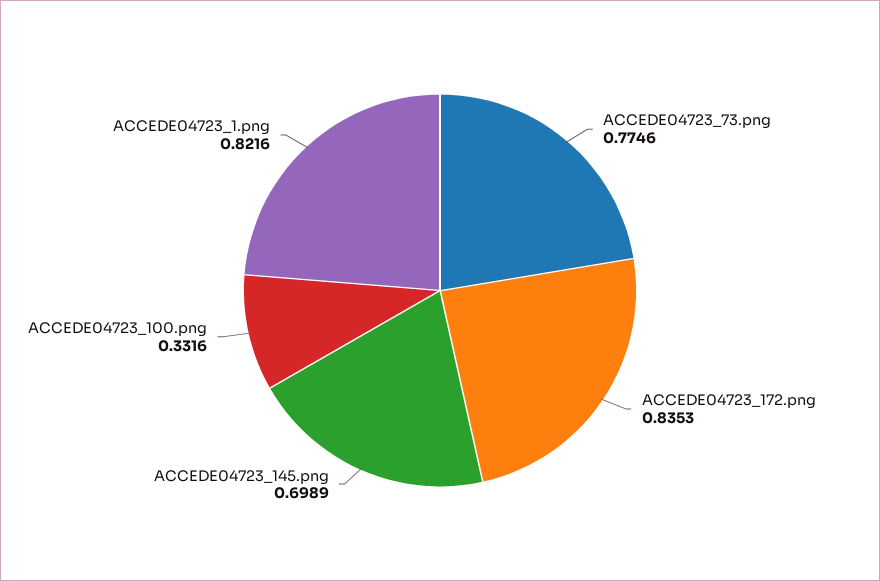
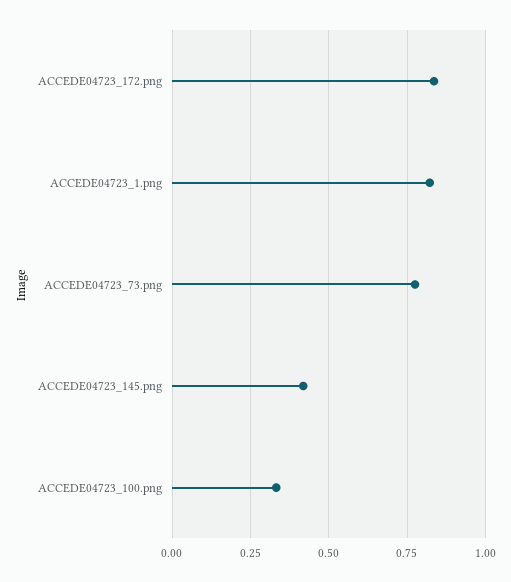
ACCEDE04723_145.png: 0.6989 -> 0.425

